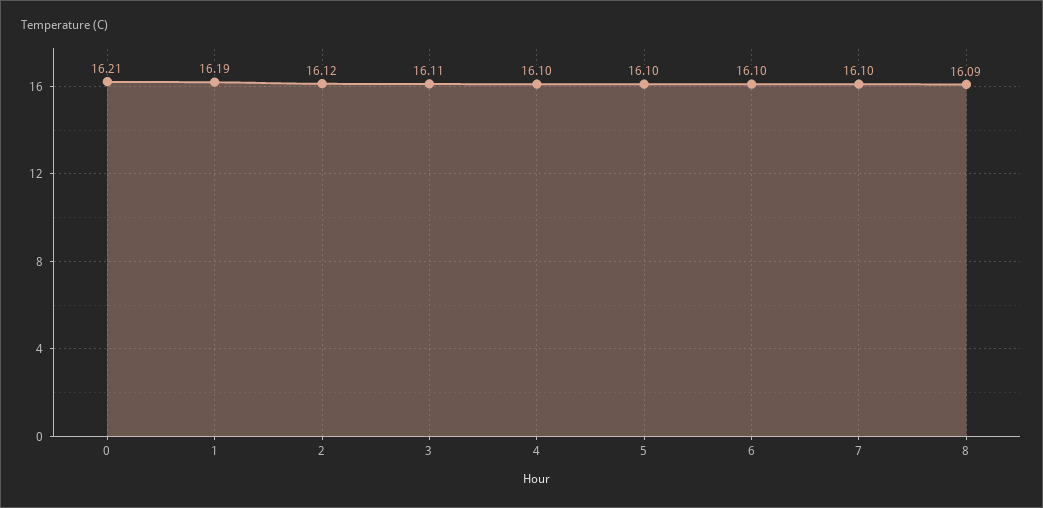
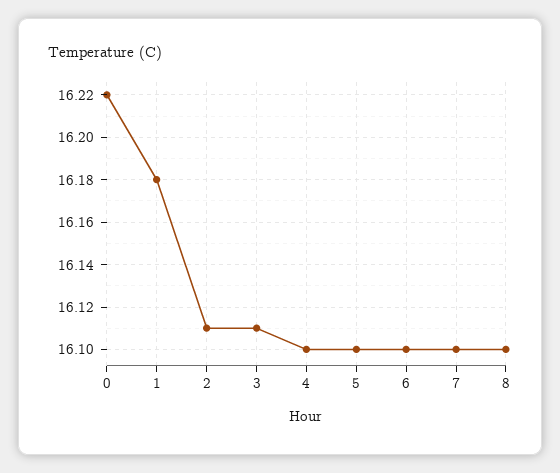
0: 16.21 -> 16.22
1: 16.19 -> 16.18
2: 16.12 -> 16.11
8: 16.09 -> 16.1

